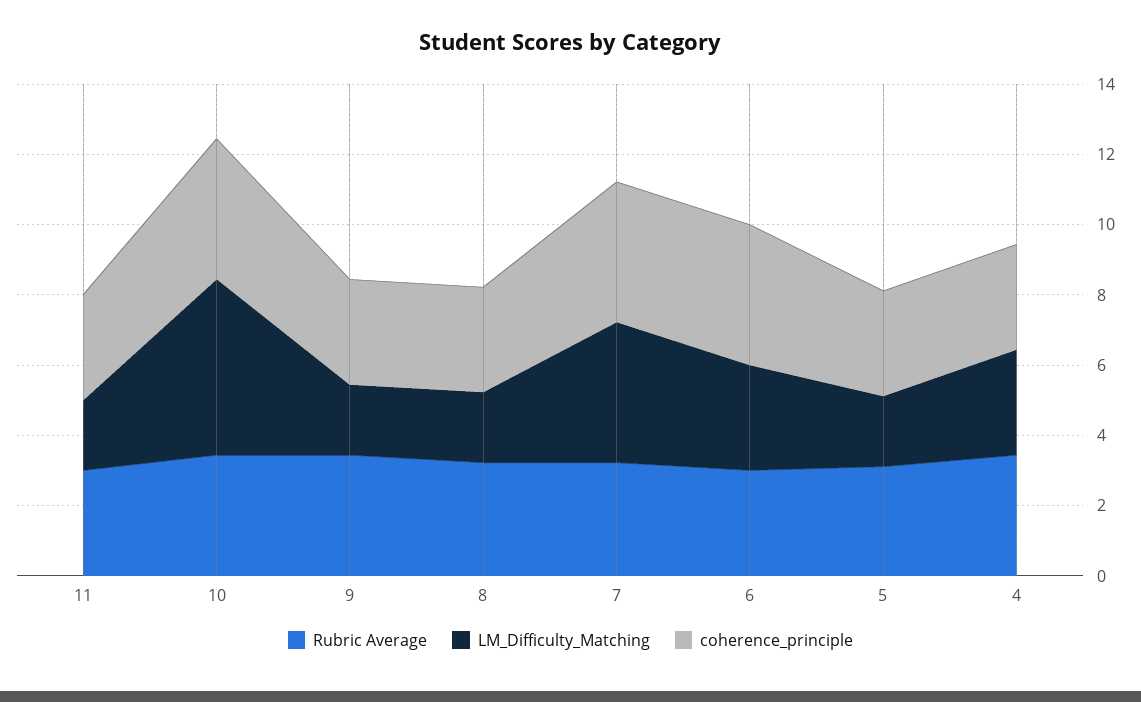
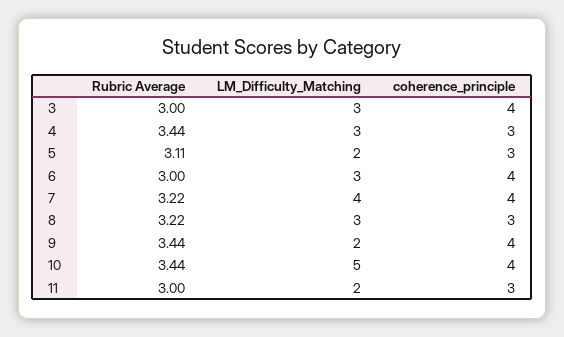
coherence_principle, 9: 3 -> 4
LM_Difficulty_Matching, 8: 2 -> 3
Rubric Average, 3: none -> 3
LM_Difficulty_Matching, 3: none -> 3
coherence_principle, 3: none -> 4

